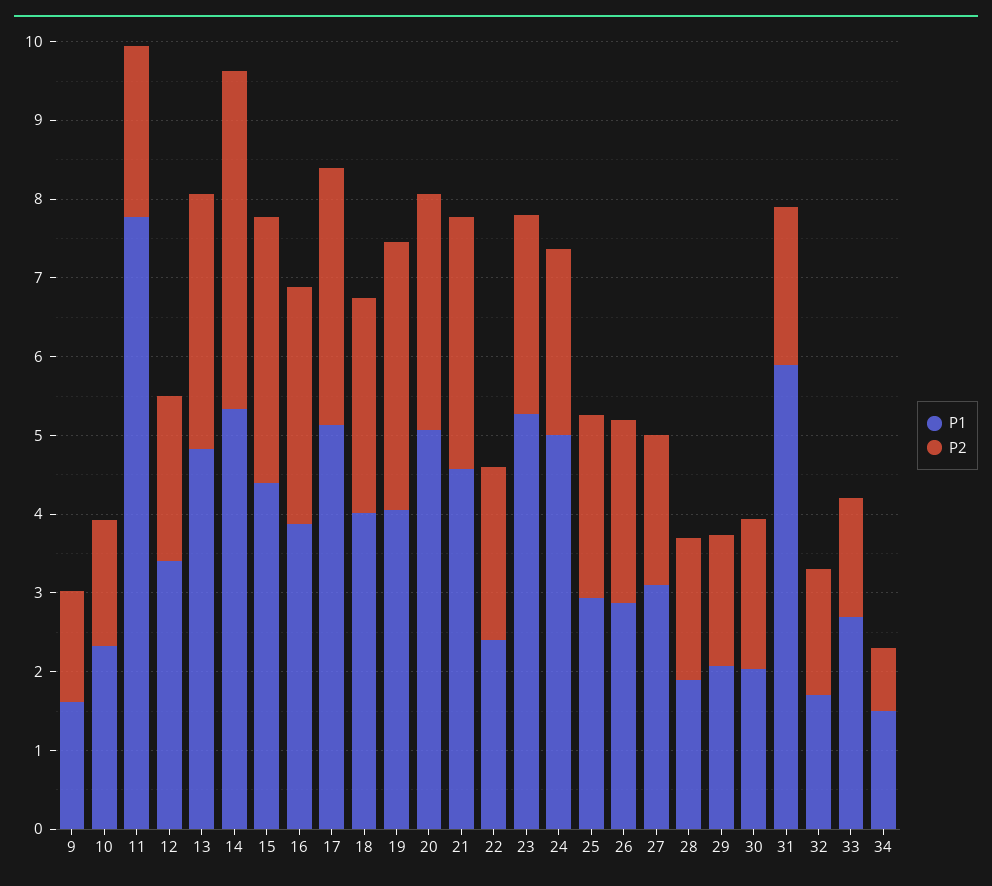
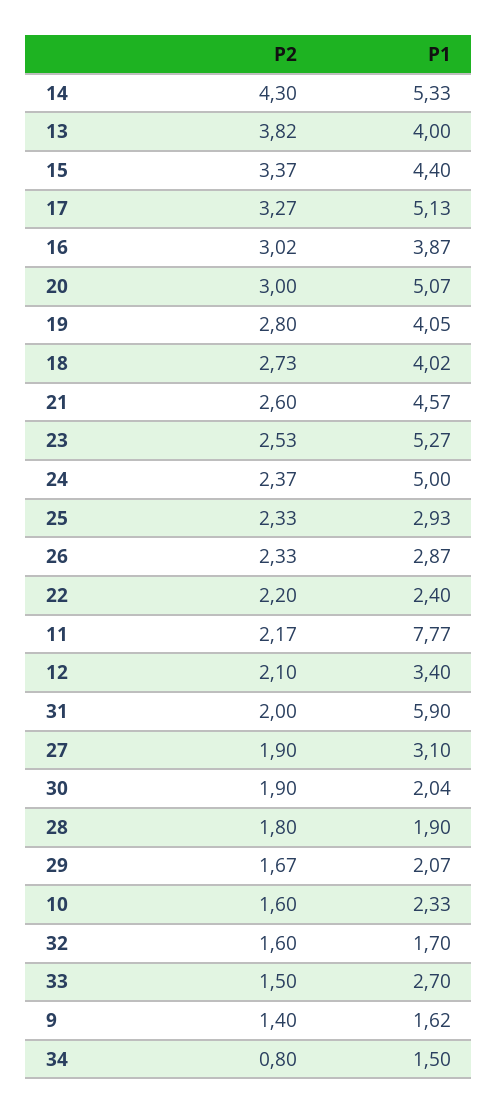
P1, 13: 4.8 -> 4
P2, 13: 3.2 -> 3.82
P2, 19: 3.4 -> 2.8
P2, 21: 3.2 -> 2.6

